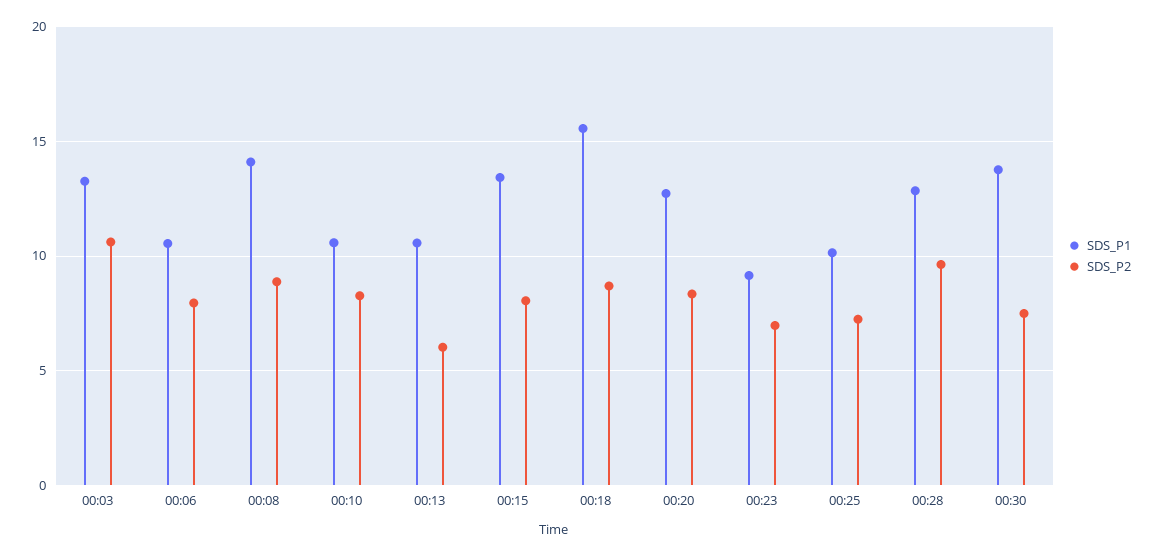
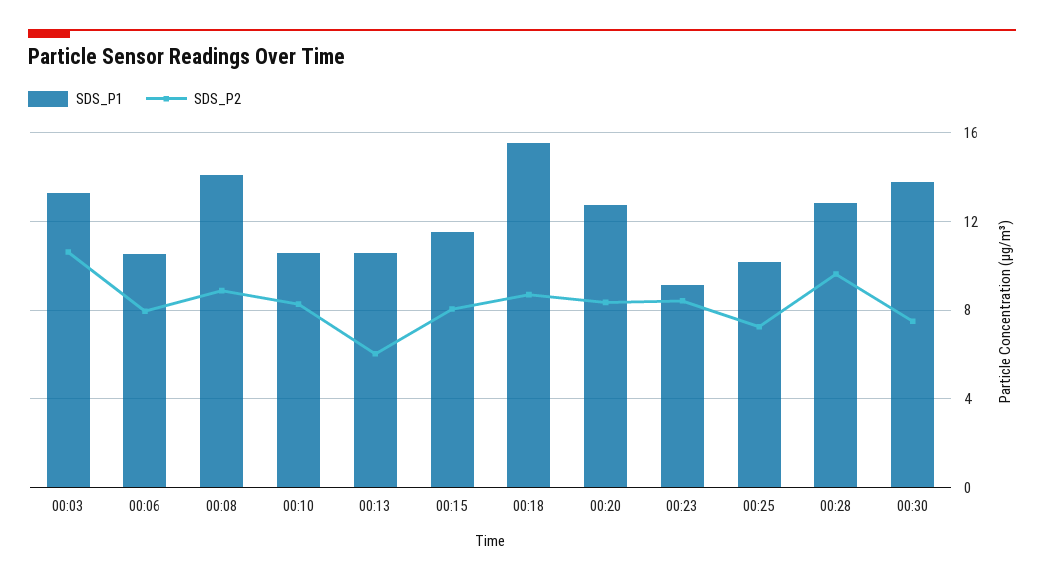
SDS_P1, 00:15: 13.5 -> 11.5
SDS_P2, 00:23: 7 -> 8.5

